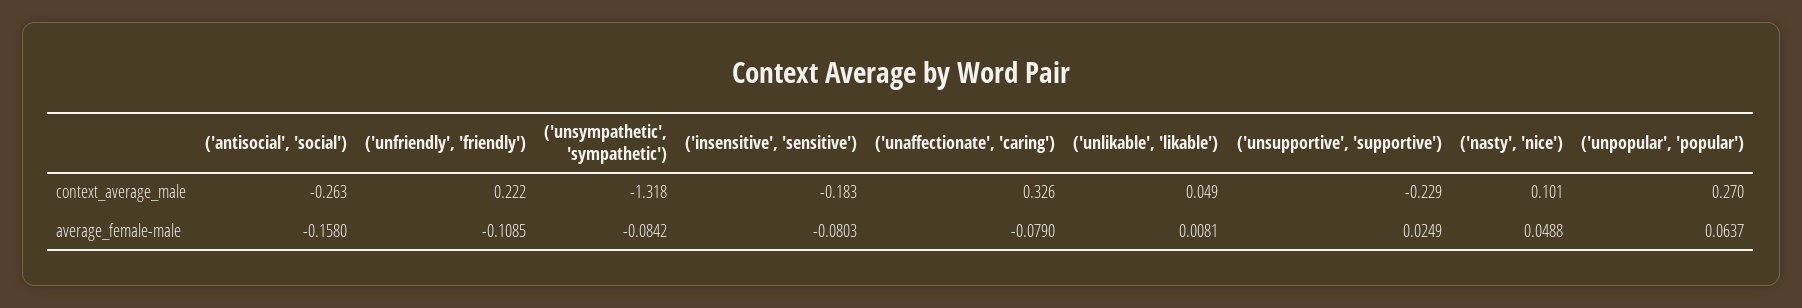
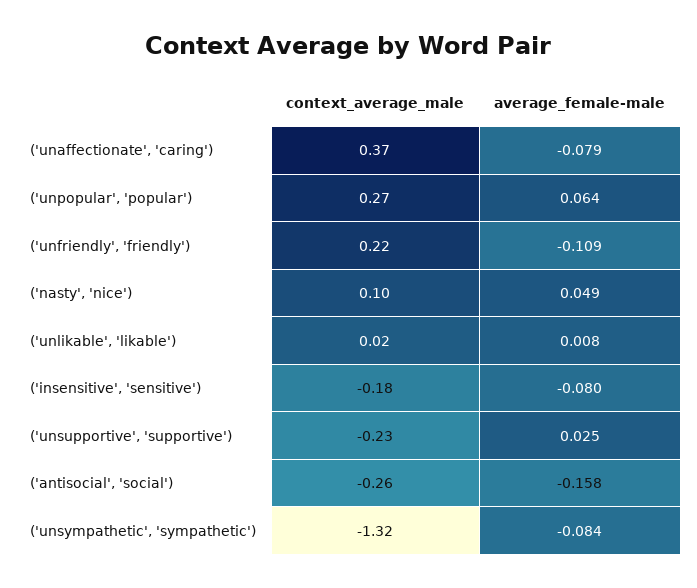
('unaffectionate', 'caring'), context_average_male: 0.326 -> 0.37
('unlikable', 'likable'), context_average_male: 0.049 -> 0.02

